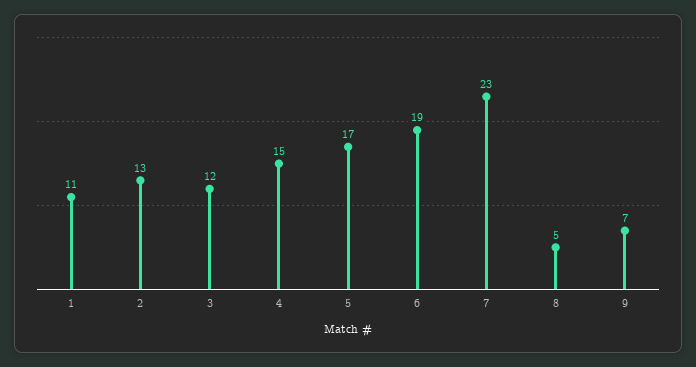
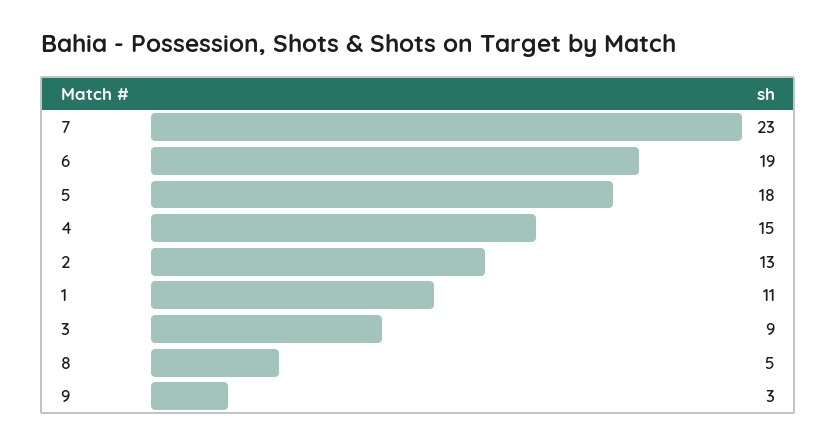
3: 12 -> 9
5: 17 -> 18
9: 7 -> 3

